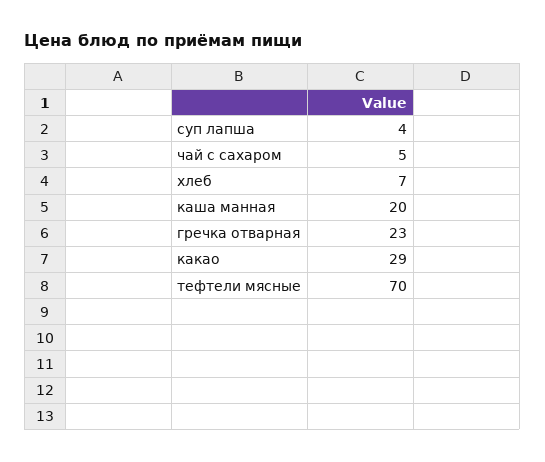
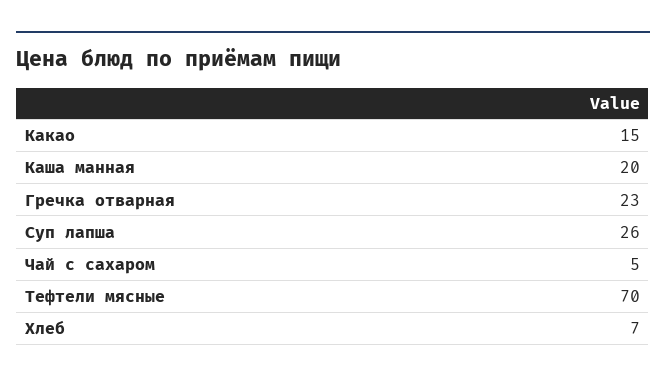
суп лапша: 4 -> 26
какао: 29 -> 15

